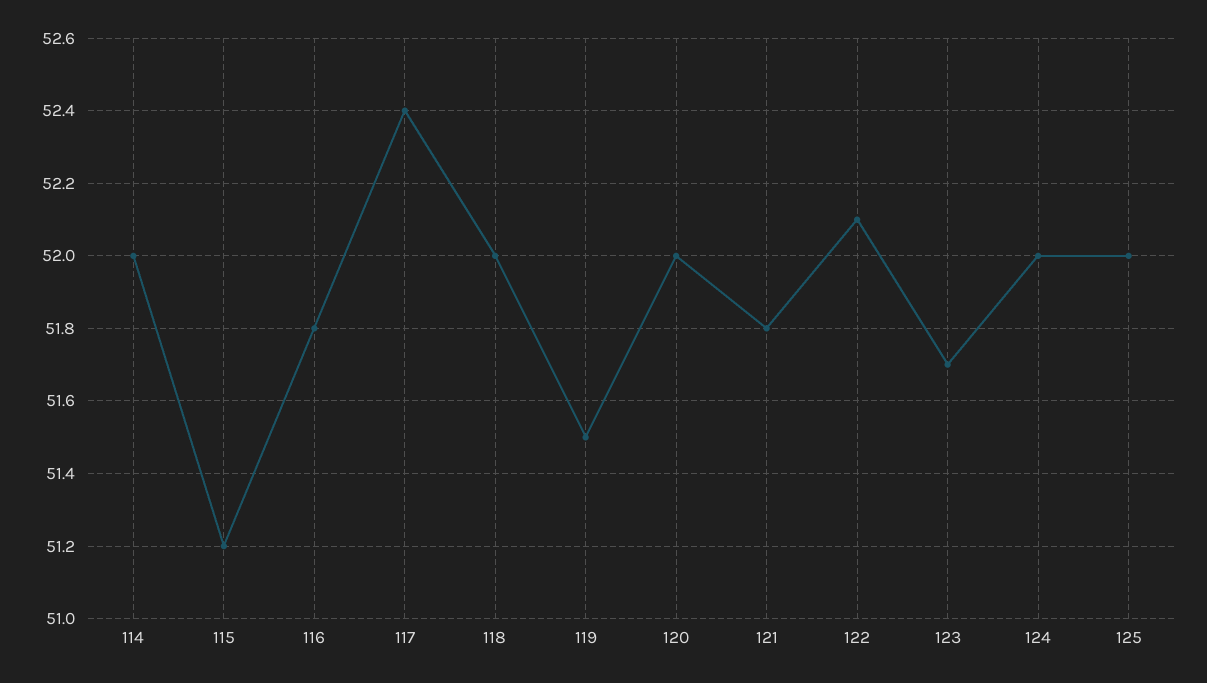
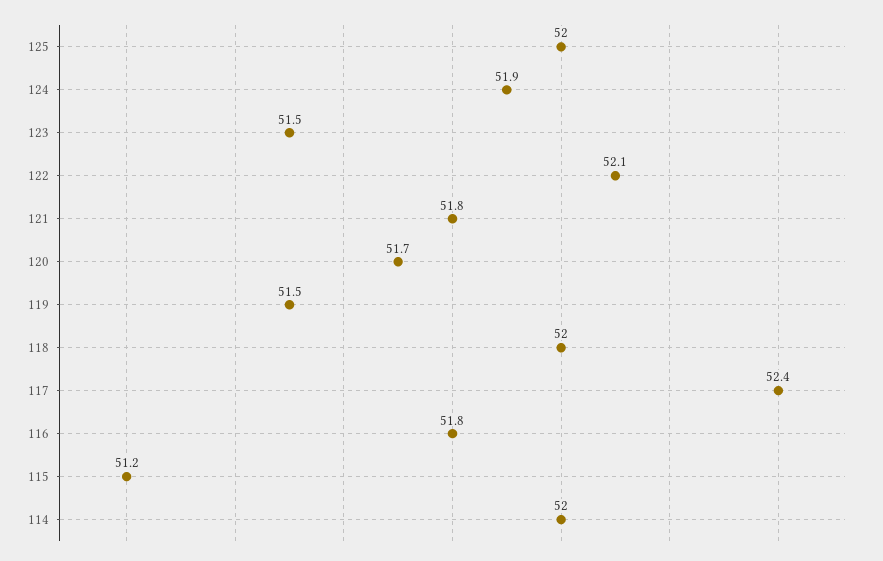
120: 52 -> 51.7
123: 51.7 -> 51.5
124: 52 -> 51.9

